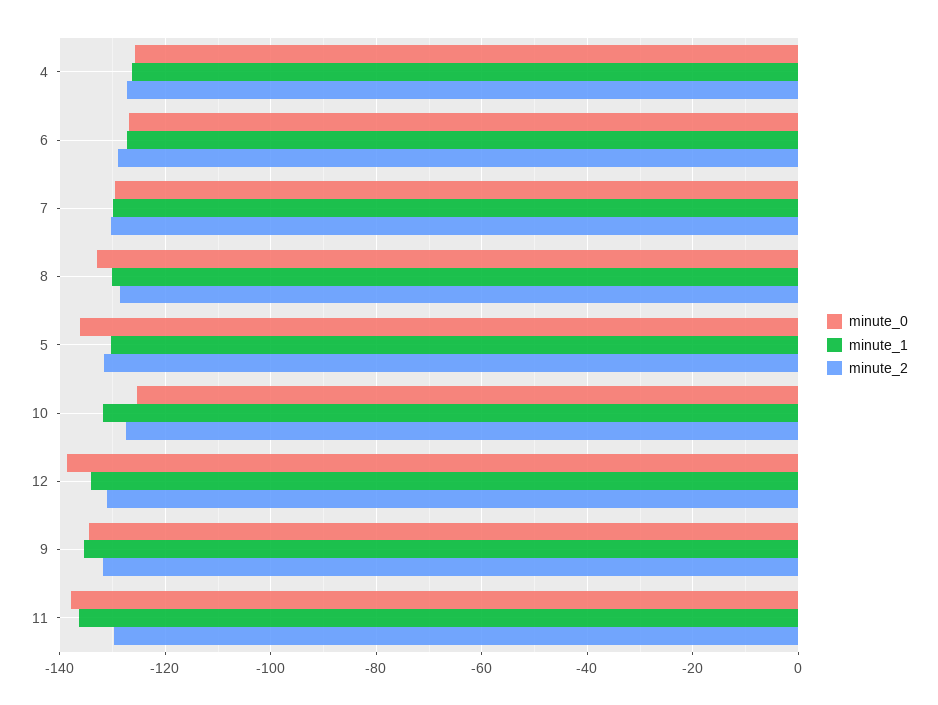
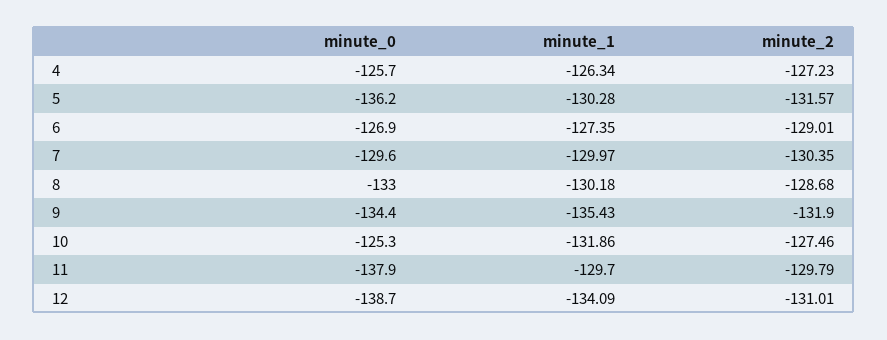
minute_1, 11: -136 -> -129.7

